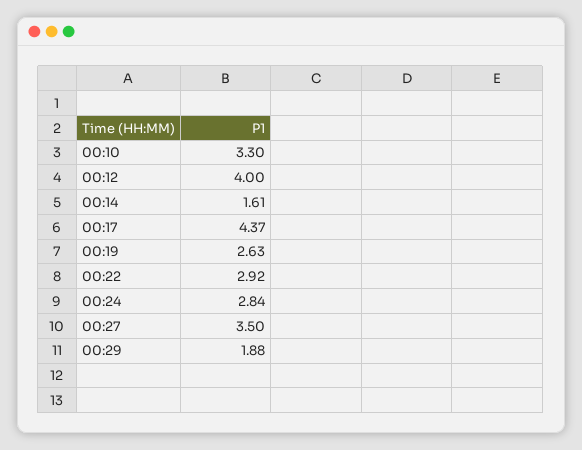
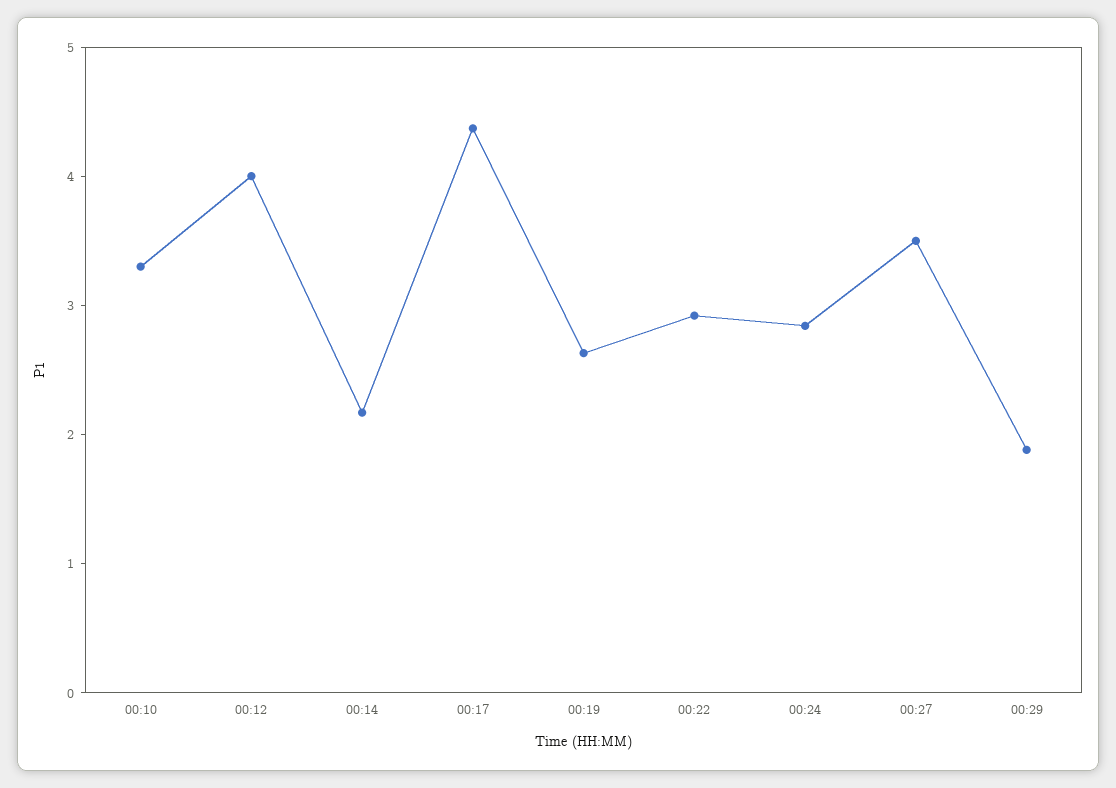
00:14: 1.61 -> 2.2

